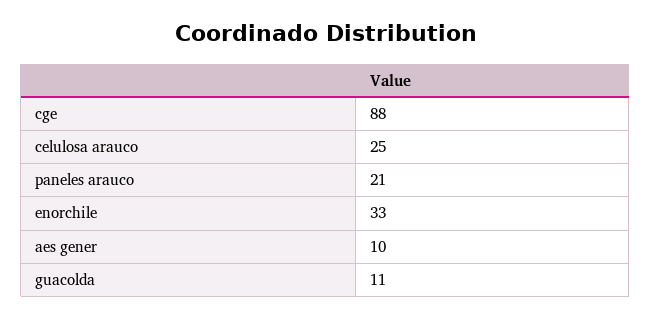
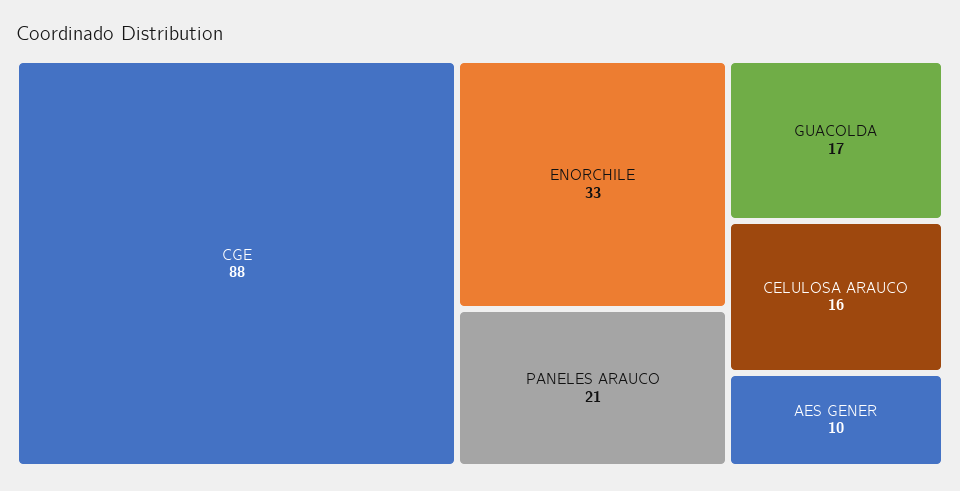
celulosa arauco: 25 -> 16
guacolda: 11 -> 17

